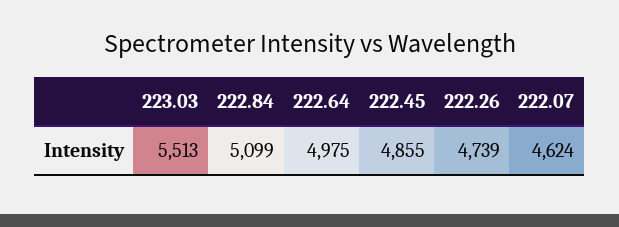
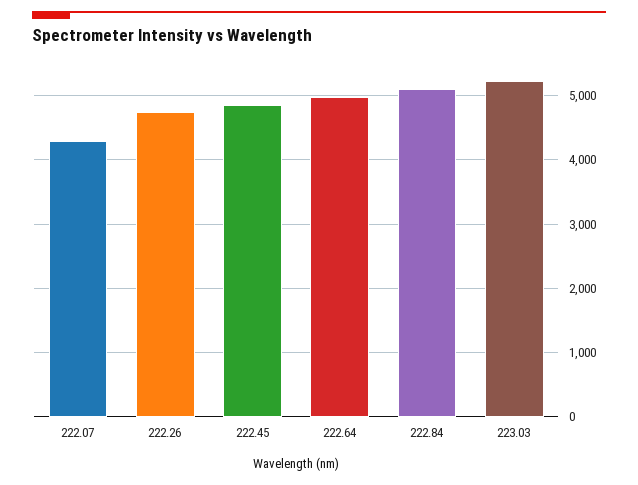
223.03: 5513 -> 5200
222.07: 4624 -> 4300

